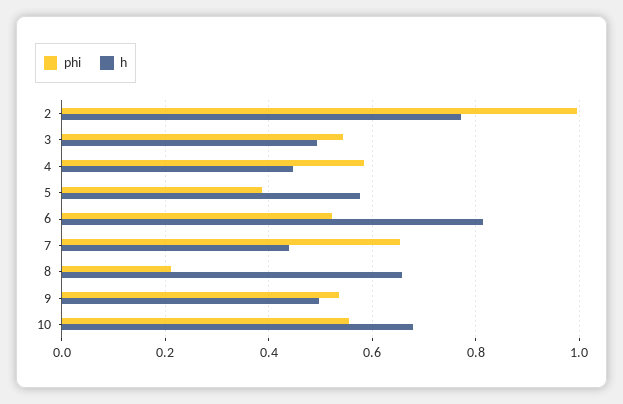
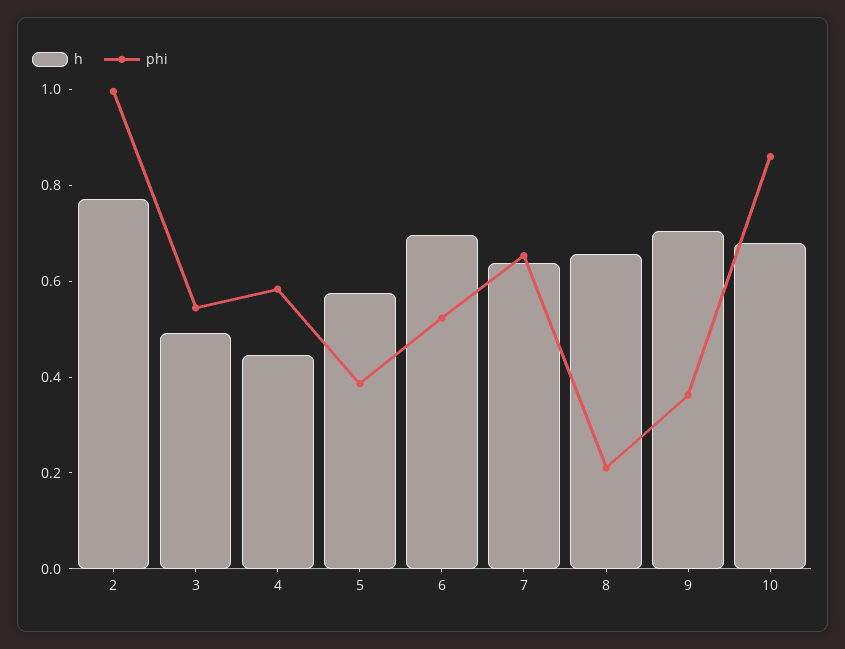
h, 6: 0.82 -> 0.7
h, 7: 0.44 -> 0.65
phi, 9: 0.54 -> 0.35
h, 9: 0.5 -> 0.7
phi, 10: 0.56 -> 0.85

